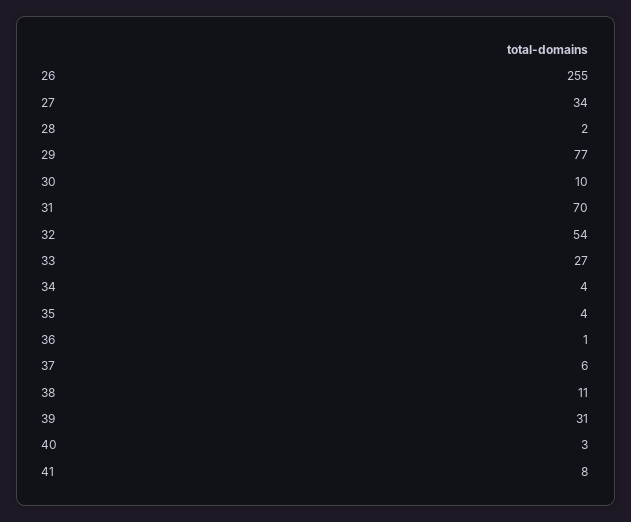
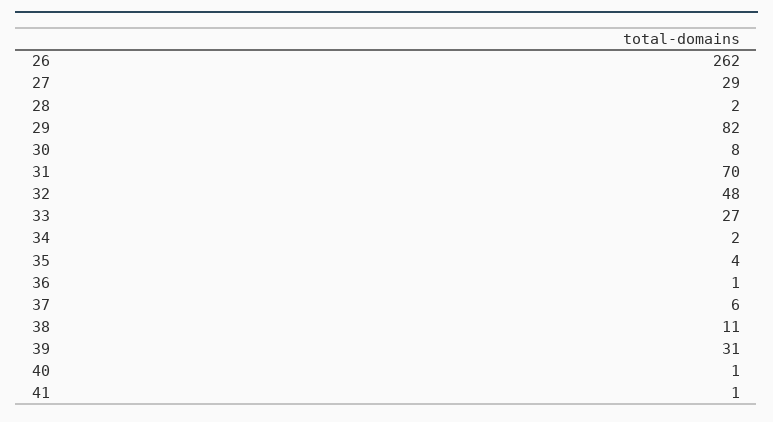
26: 255 -> 262
27: 34 -> 29
29: 77 -> 82
30: 10 -> 8
32: 54 -> 48
34: 4 -> 2
40: 3 -> 1
41: 8 -> 1

